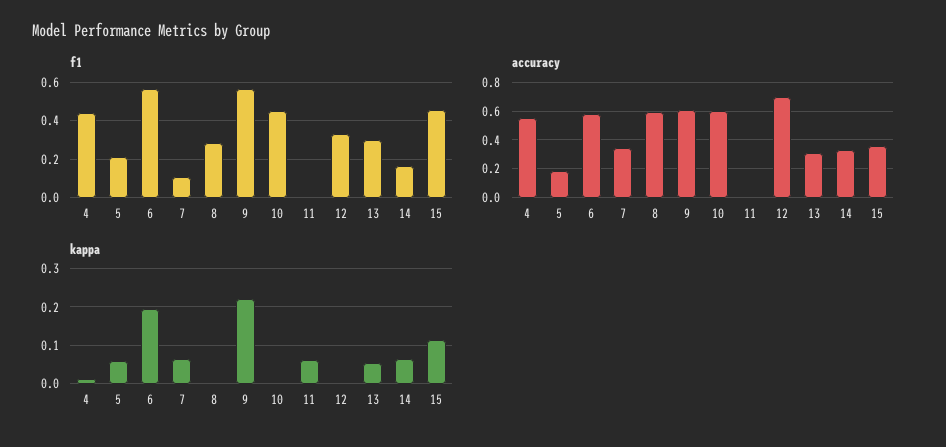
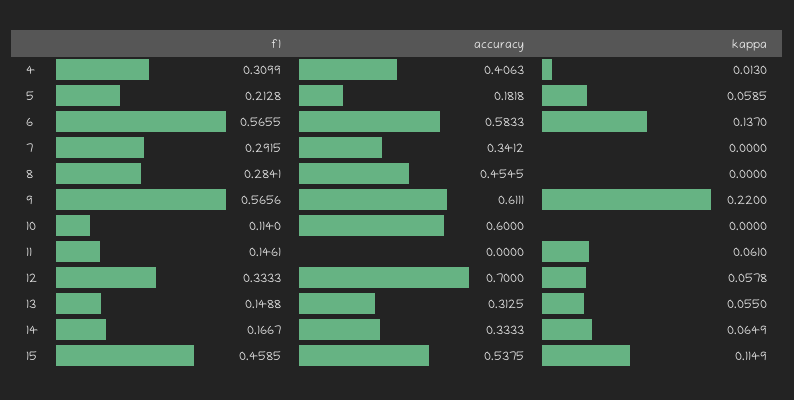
f1, 4: 0.45 -> 0.3099
f1, 7: 0.1 -> 0.2915
f1, 10: 0.45 -> 0.114
f1, 11: 0 -> 0.1461
f1, 13: 0.3 -> 0.1488
accuracy, 4: 0.55 -> 0.4063
accuracy, 8: 0.6 -> 0.4545
accuracy, 15: 0.35 -> 0.5375
kappa, 6: 0.2 -> 0.137
kappa, 7: 0.06 -> 0
kappa, 12: 0 -> 0.0578

